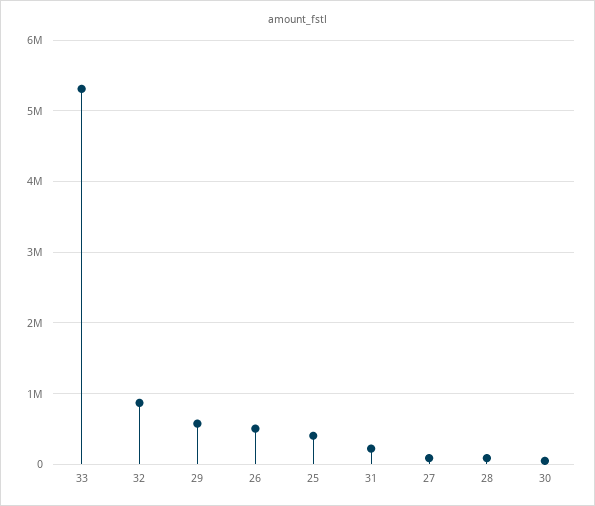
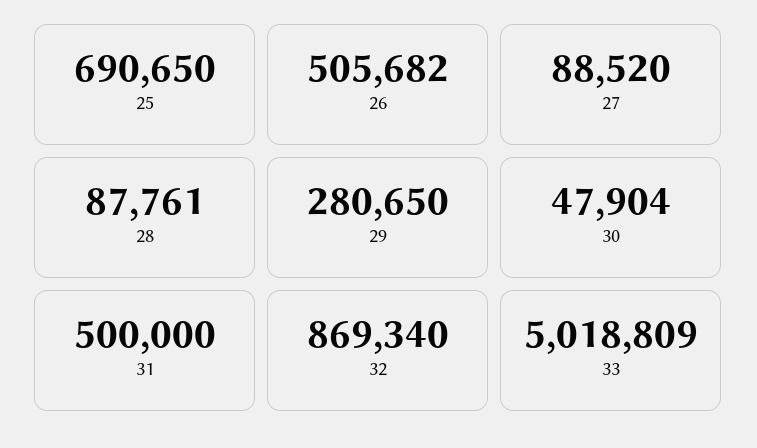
33: 5300000 -> 5018809
29: 600000 -> 280650
25: 400000 -> 690650
31: 200000 -> 500000

